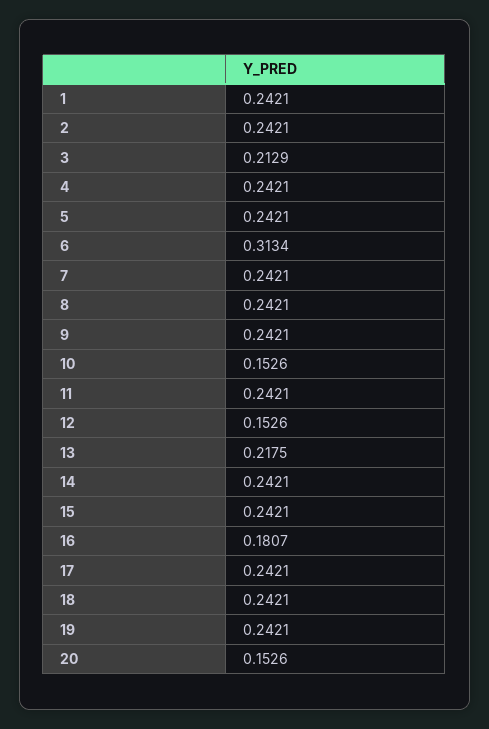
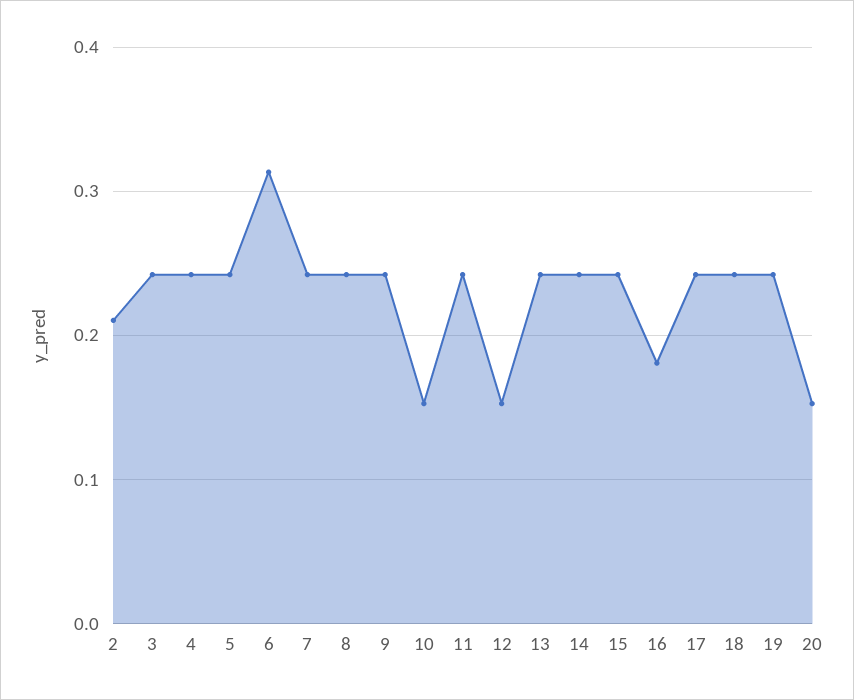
1: 0.2421 -> none
2: 0.2421 -> 0.21
3: 0.2129 -> 0.24
13: 0.2175 -> 0.24

